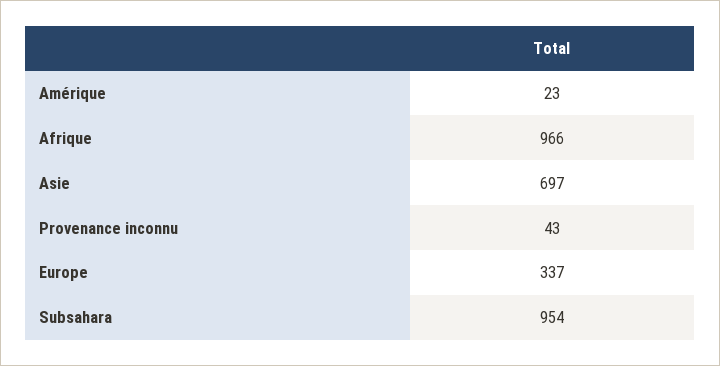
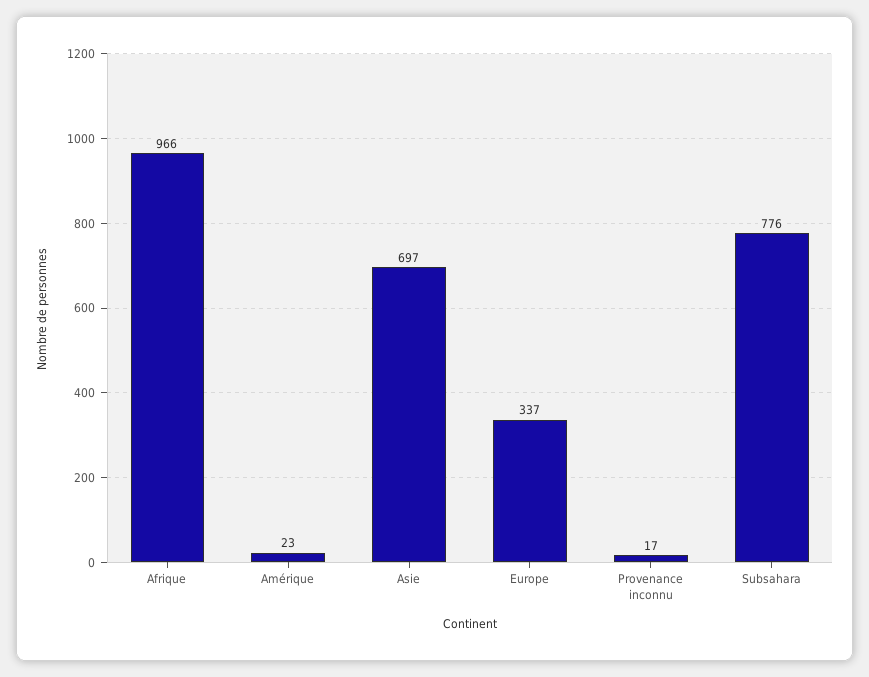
Provenance inconnu: 43 -> 17
Subsahara: 954 -> 776

